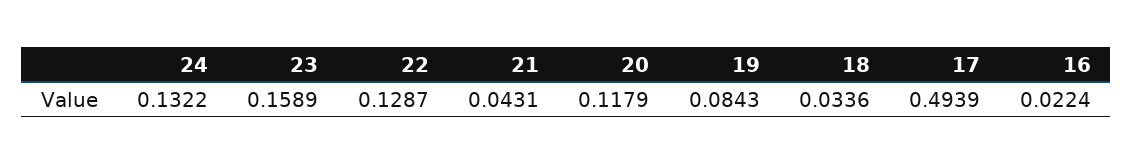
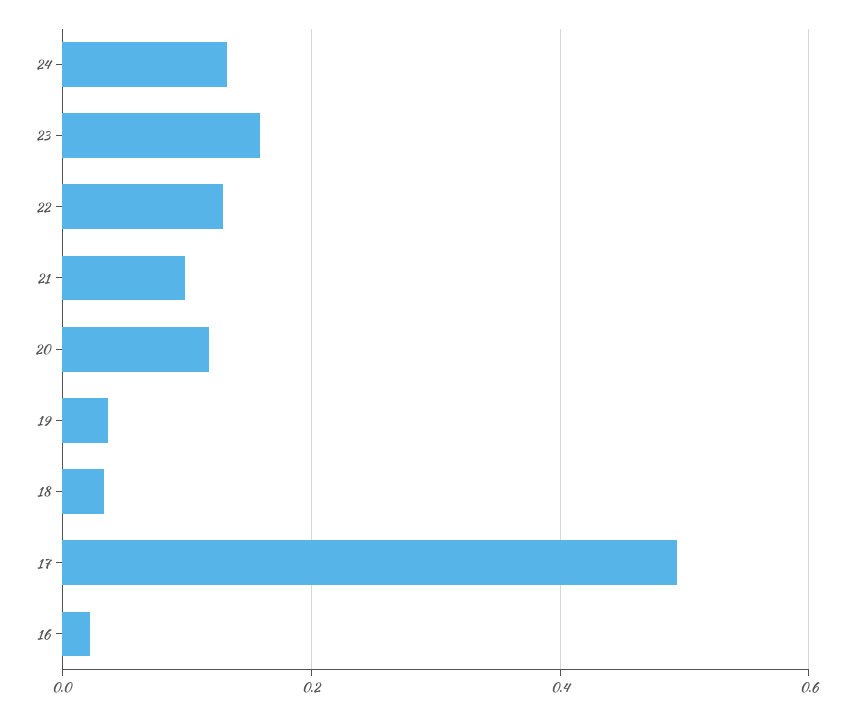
21: 0.0431 -> 0.1
19: 0.0843 -> 0.04

